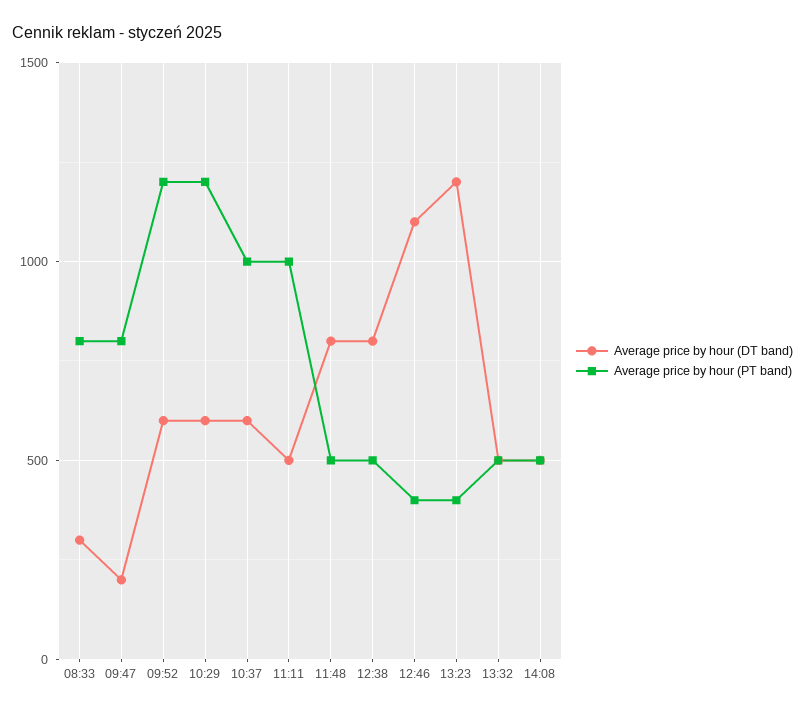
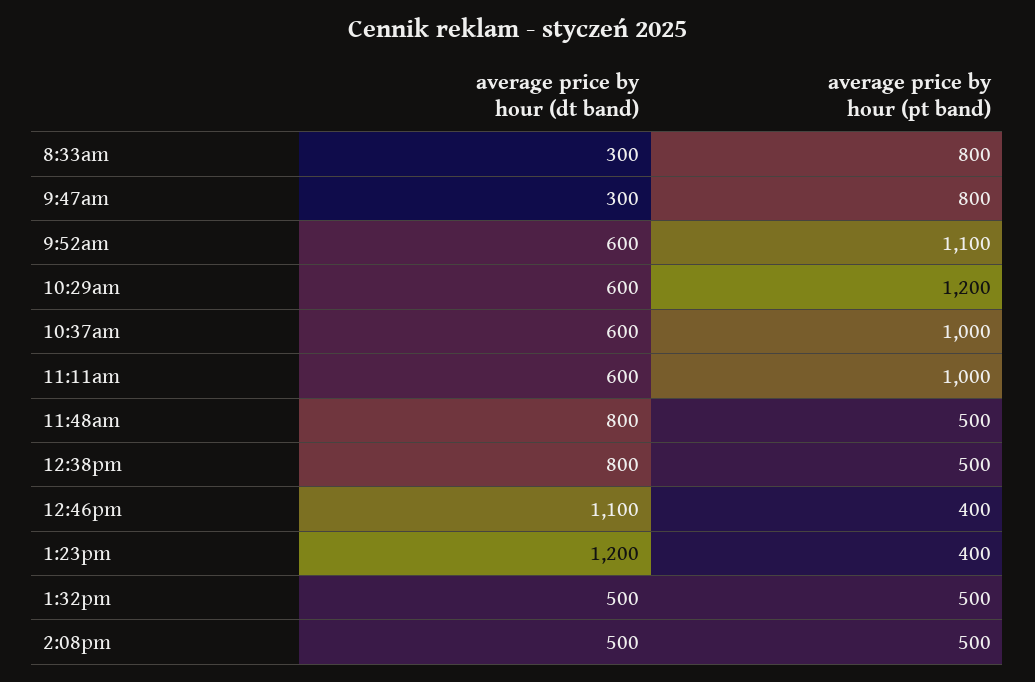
Average price by hour (DT band), 09:47: 200 -> 300
Average price by hour (PT band), 09:52: 1200 -> 1100
Average price by hour (DT band), 11:11: 500 -> 600

